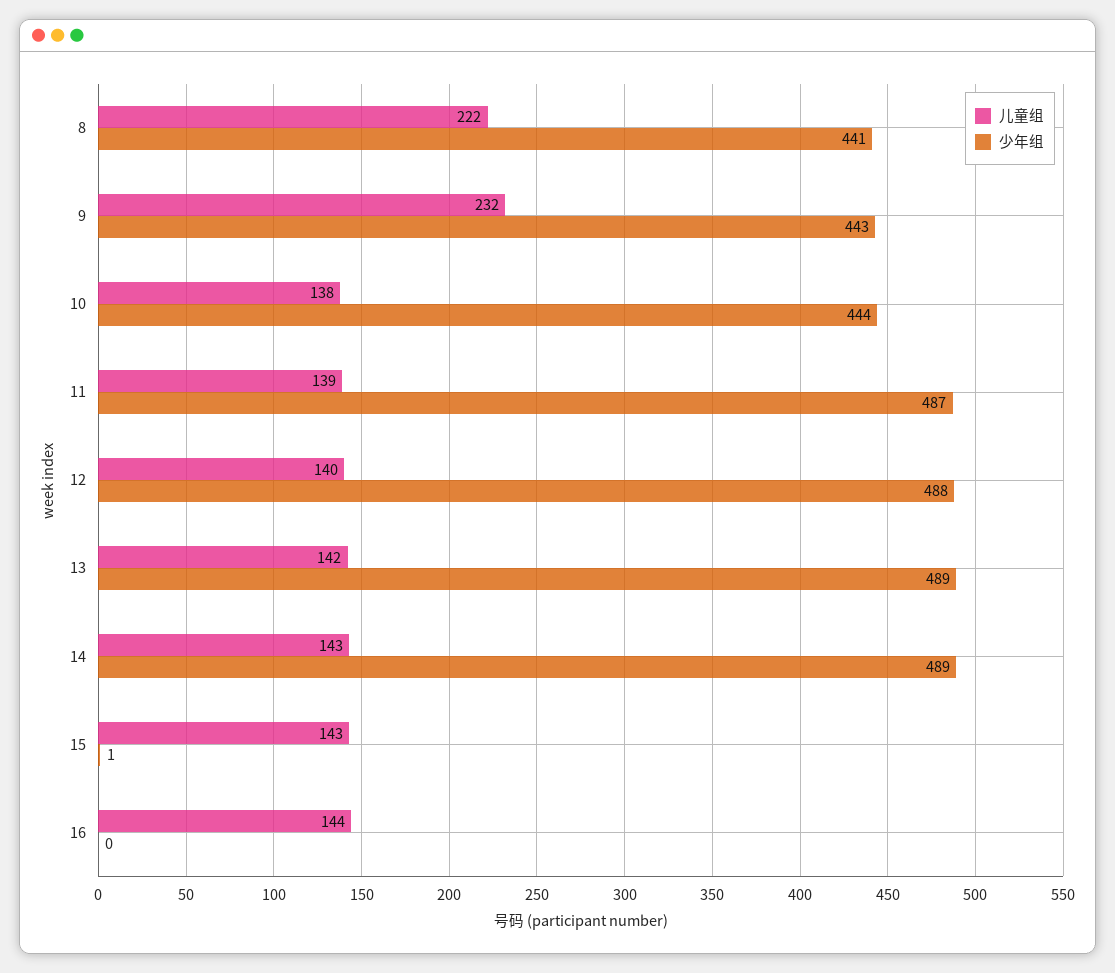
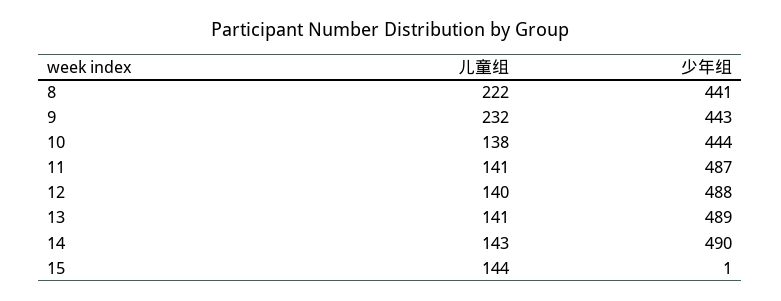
儿童组, 11: 139 -> 141
儿童组, 13: 142 -> 141
少年组, 14: 489 -> 490
儿童组, 15: 143 -> 144
儿童组, 16: 144 -> none
少年组, 16: 0 -> none

